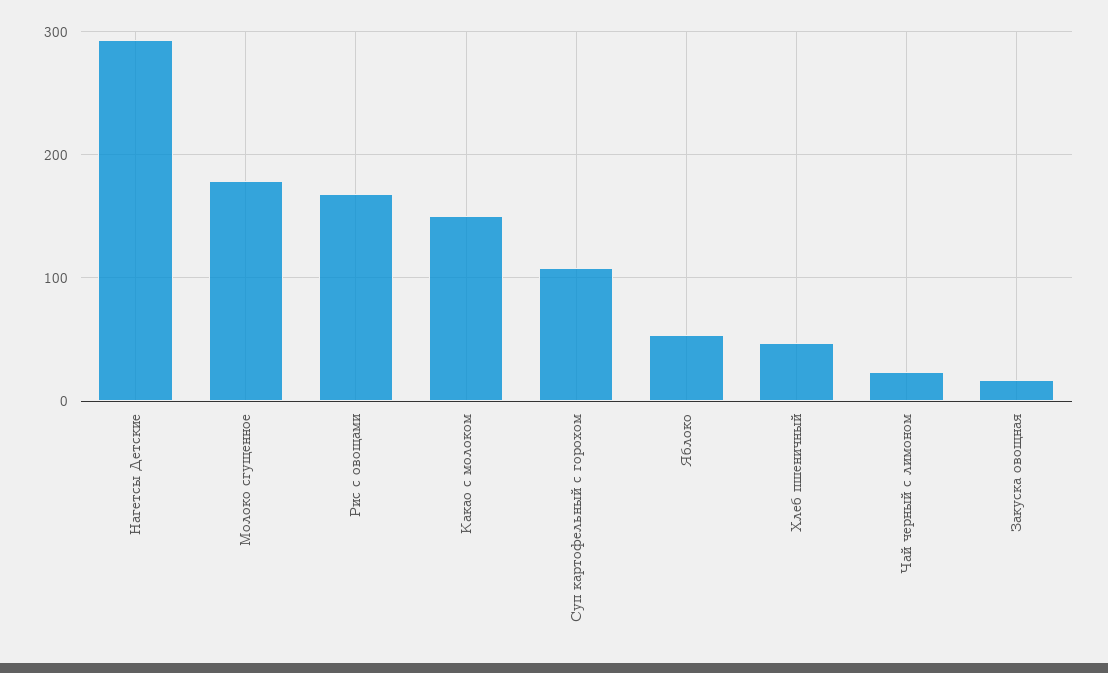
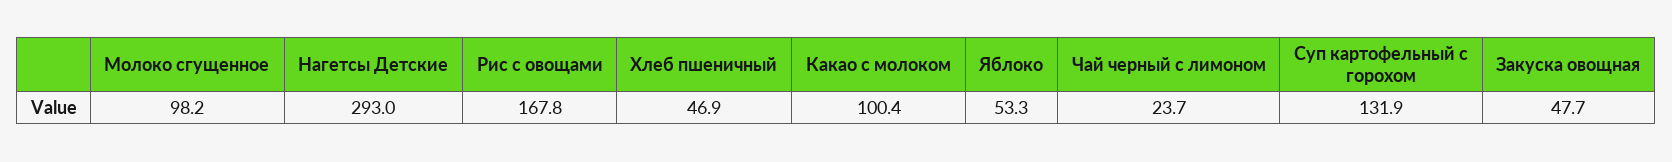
Молоко сгущенное: 180 -> 98.2
Какао с молоком: 150 -> 100.4
Суп картофельный с горохом: 110 -> 131.9
Закуска овощная: 20 -> 47.7

